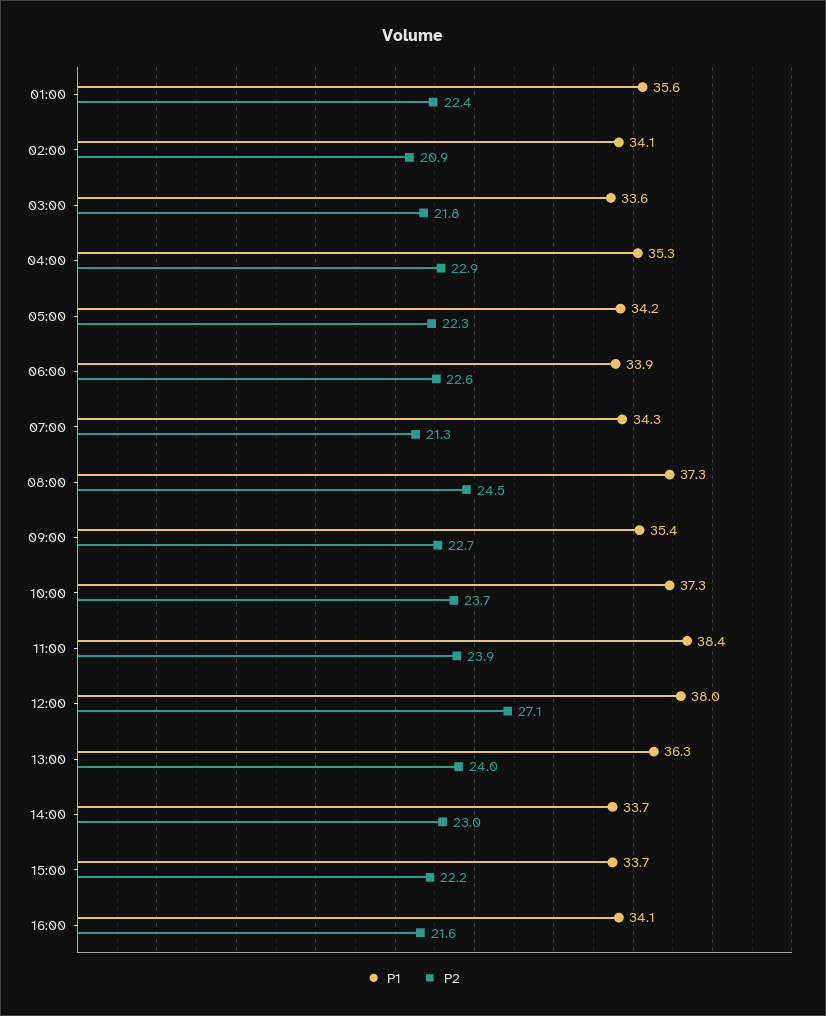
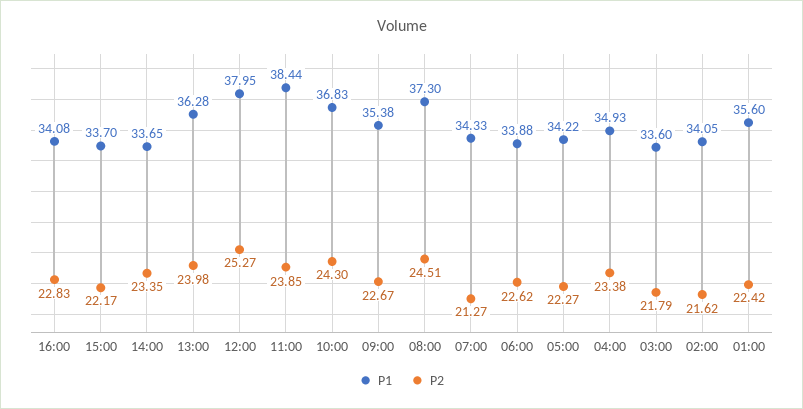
P2, 02:00: 20.9 -> 21.62
P1, 04:00: 35.3 -> 34.93
P2, 04:00: 22.9 -> 23.38
P1, 10:00: 37.3 -> 36.83
P2, 10:00: 23.7 -> 24.3
P2, 12:00: 27.1 -> 25.27
P2, 14:00: 23 -> 23.35
P2, 16:00: 21.6 -> 22.83

